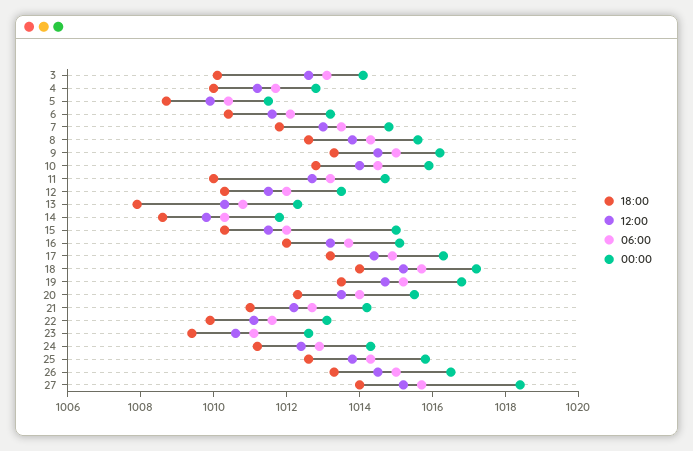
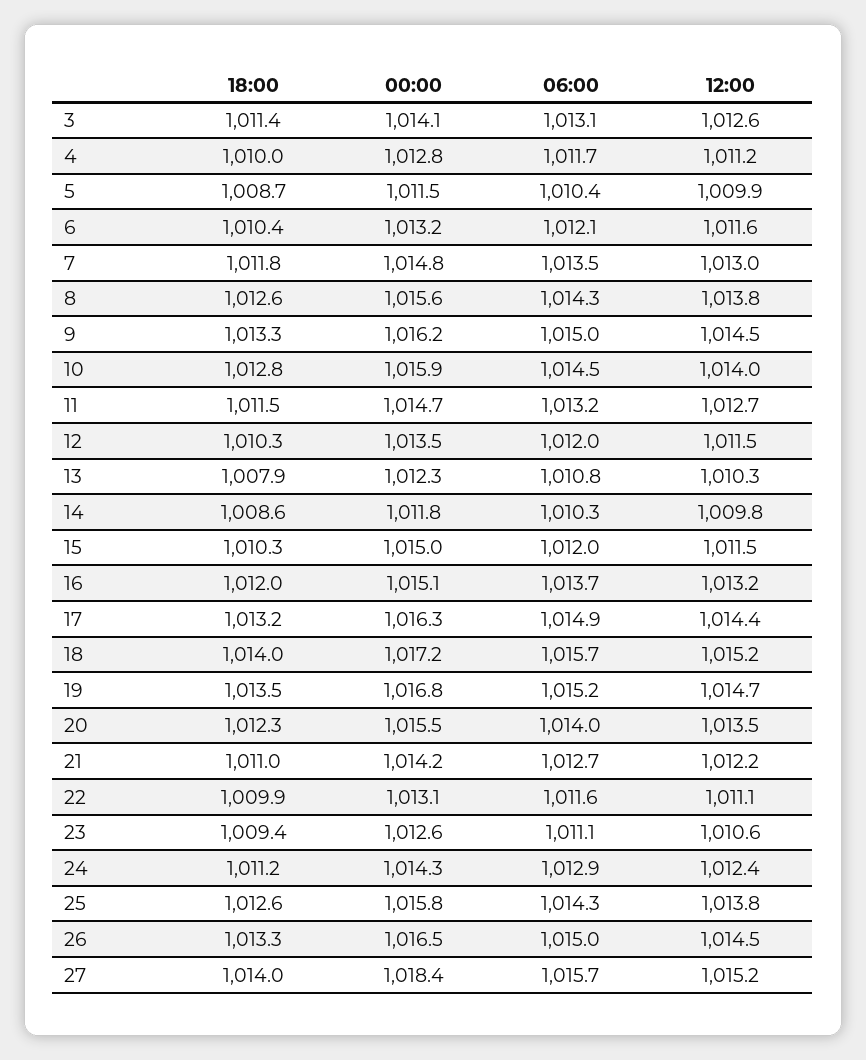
18:00, 3: 1010 -> 1011.4
18:00, 11: 1010 -> 1011.5

